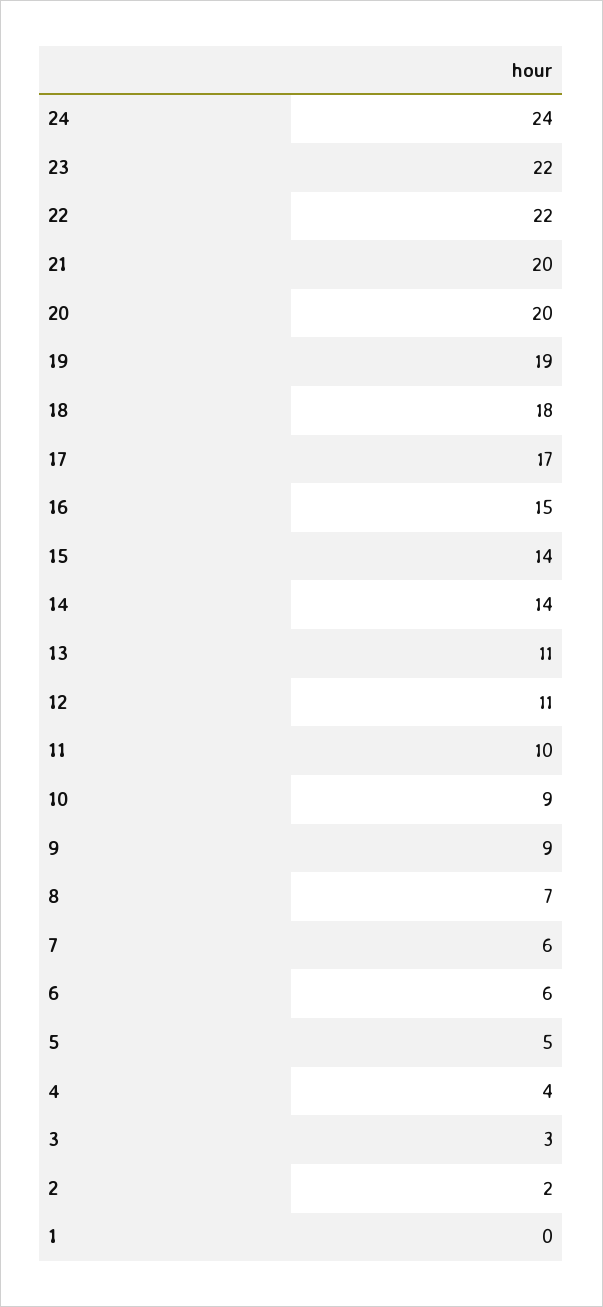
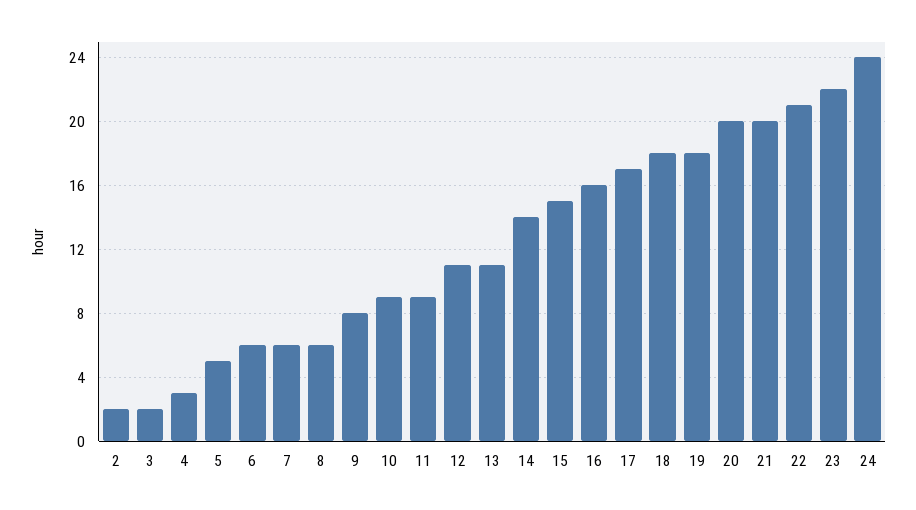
22: 22 -> 21
19: 19 -> 18
16: 15 -> 16
15: 14 -> 15
11: 10 -> 9
9: 9 -> 8
8: 7 -> 6
4: 4 -> 3
3: 3 -> 2
1: 0 -> none

